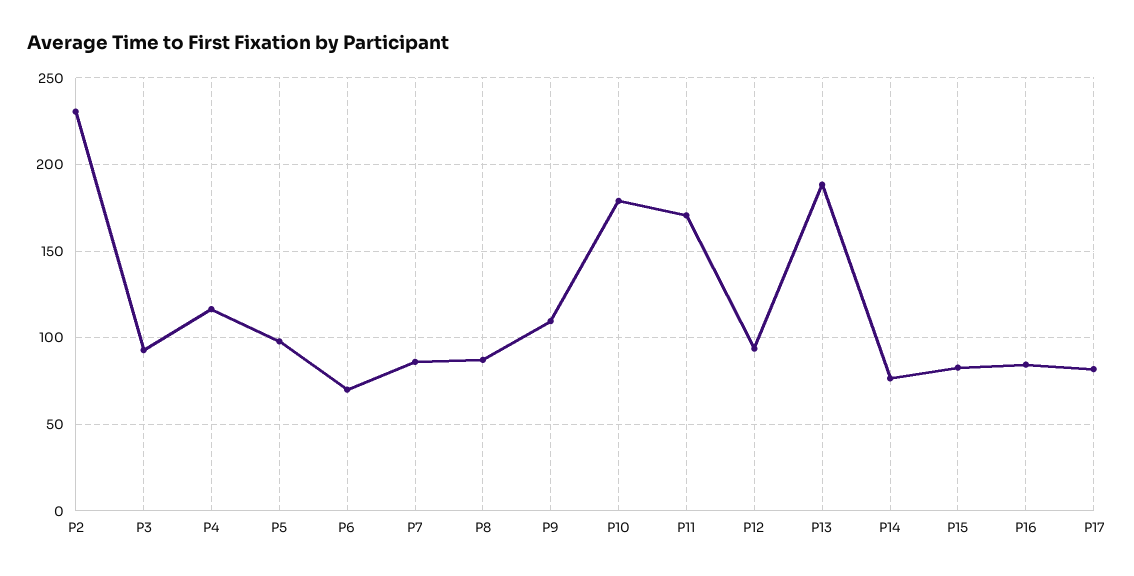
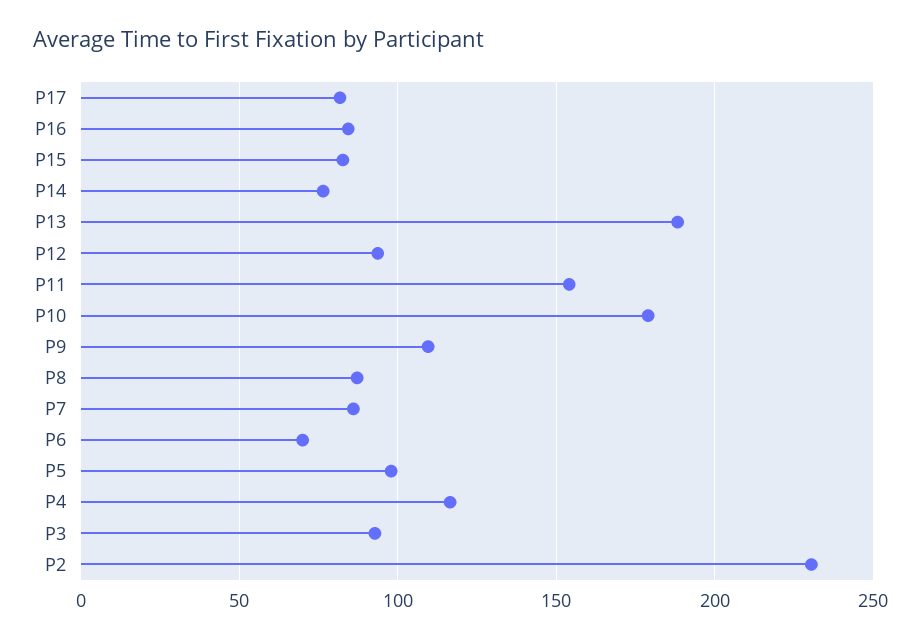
P11: 170 -> 155

